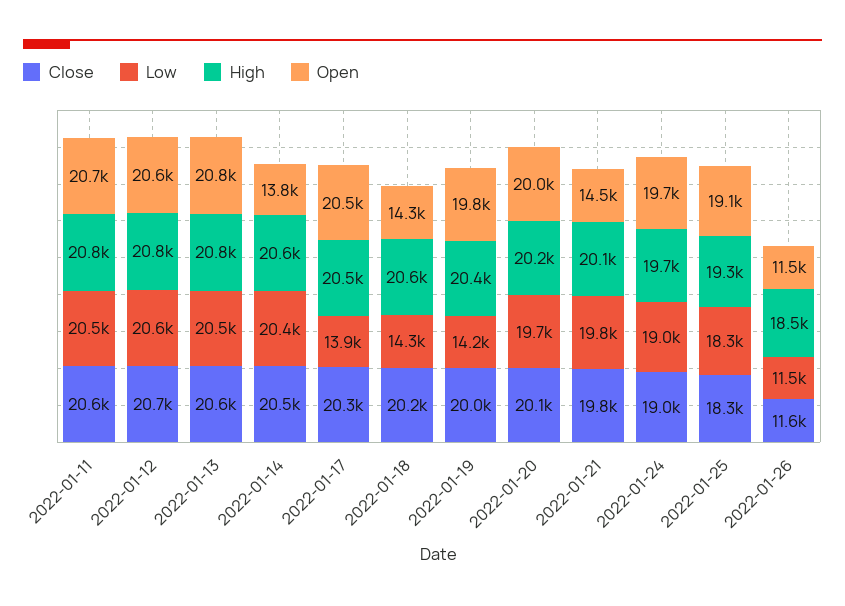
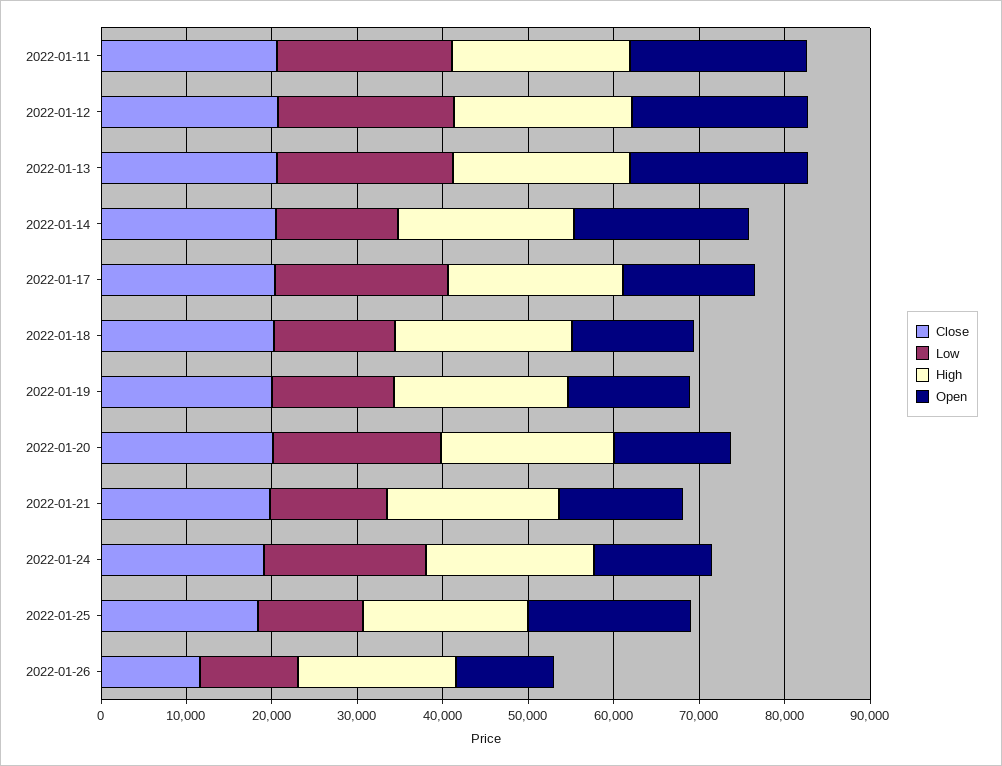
Low, 2022-01-14: 20400 -> 14000
Open, 2022-01-14: 13800 -> 20000
Low, 2022-01-17: 13900 -> 20000
Open, 2022-01-17: 20500 -> 16000
Open, 2022-01-19: 19800 -> 14000
Open, 2022-01-20: 20000 -> 14000
Low, 2022-01-21: 19800 -> 14000
Open, 2022-01-24: 19700 -> 14000
Low, 2022-01-25: 18300 -> 12000

